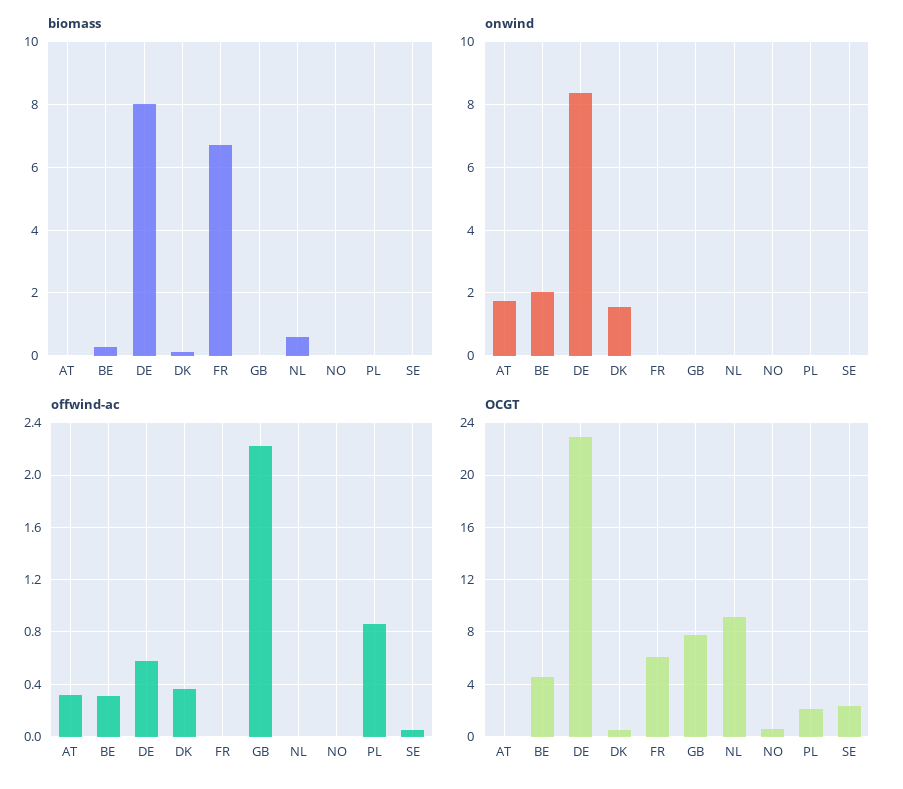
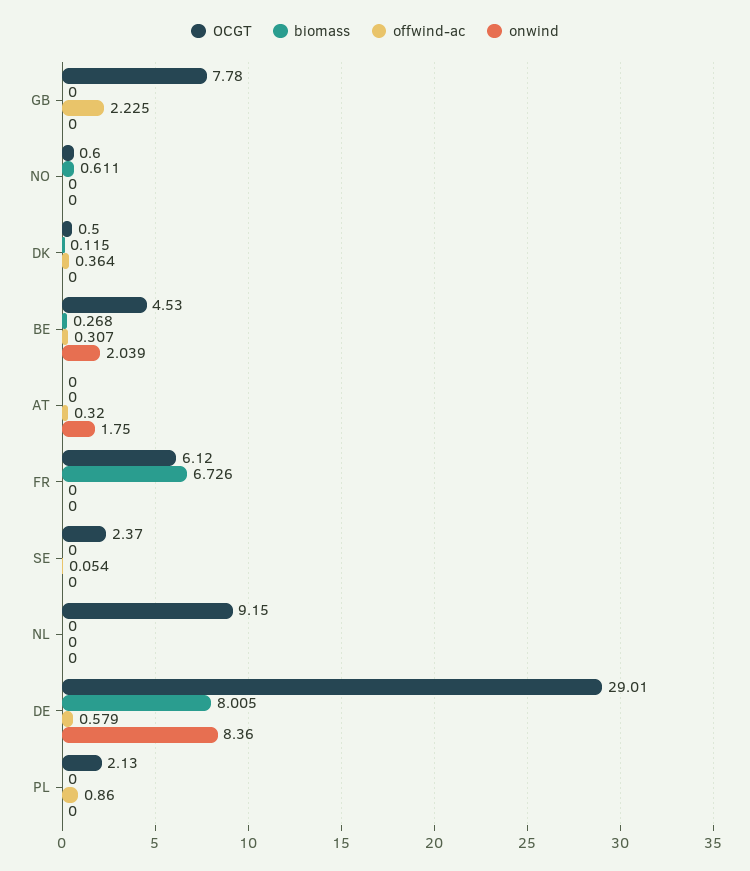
biomass, NL: 0.6 -> 0
biomass, NO: 0 -> 0.611
onwind, DK: 1.6 -> 0
OCGT, DE: 23 -> 29.01

